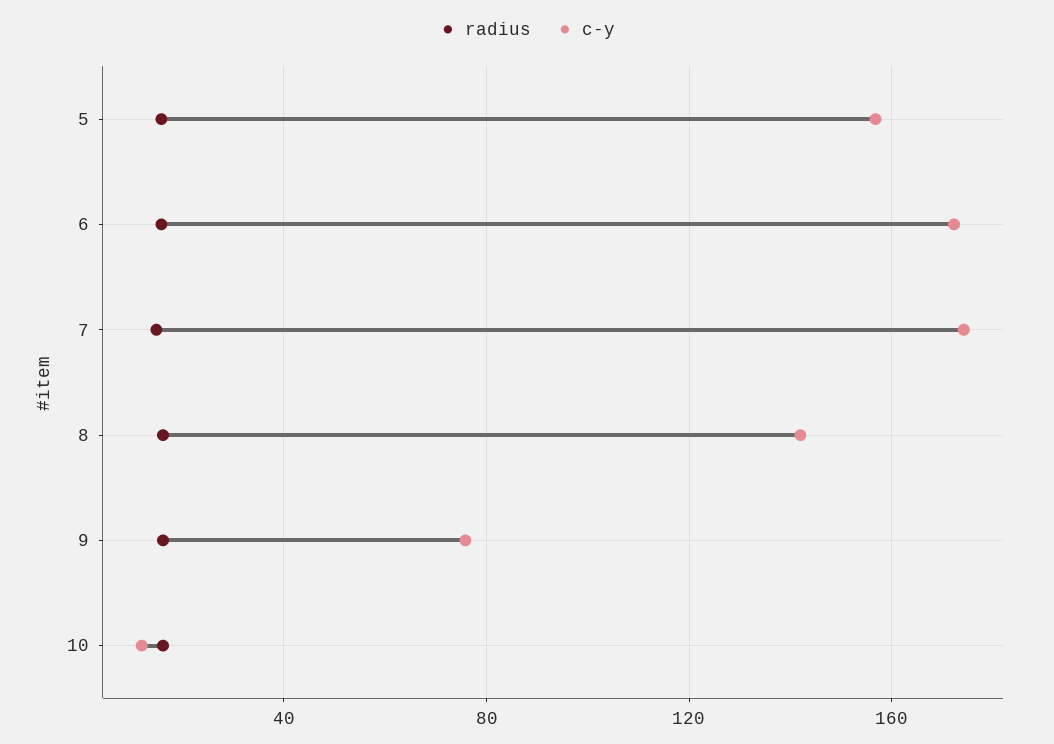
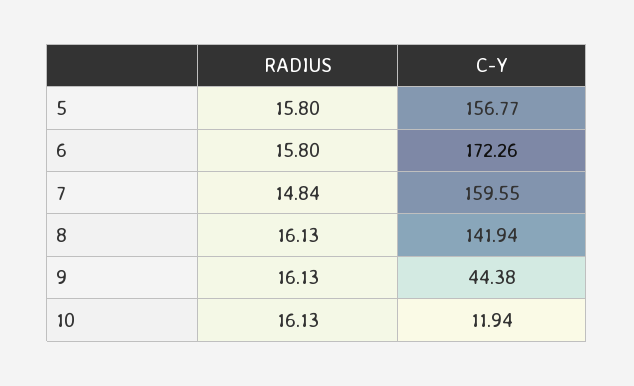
c-y, 7: 175 -> 159.55
c-y, 9: 75 -> 44.38

